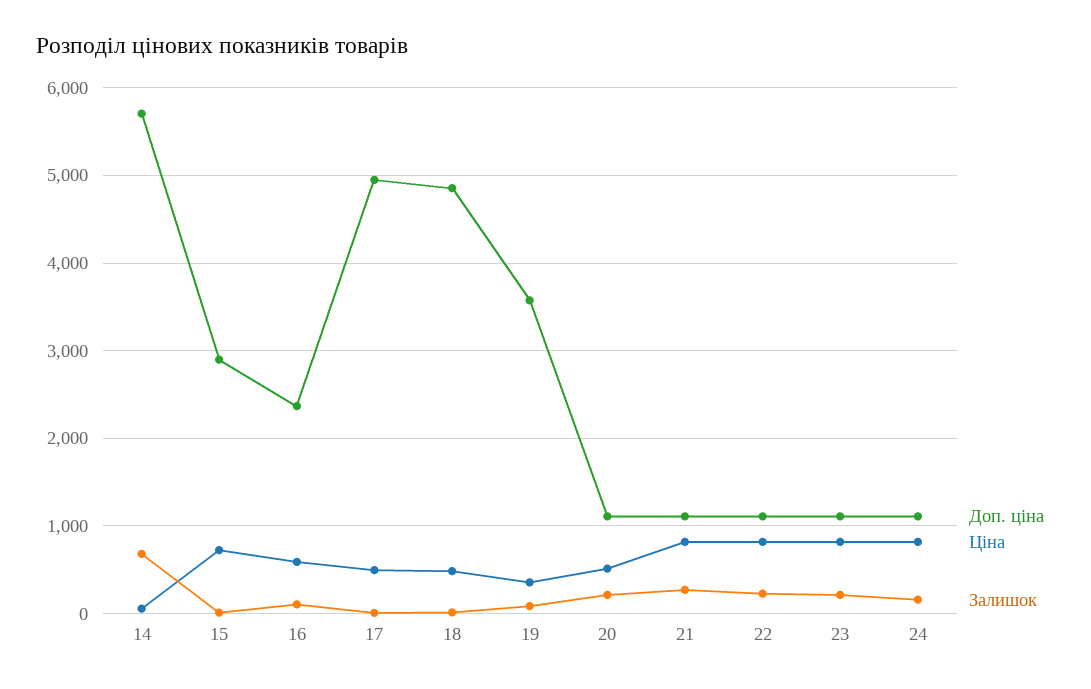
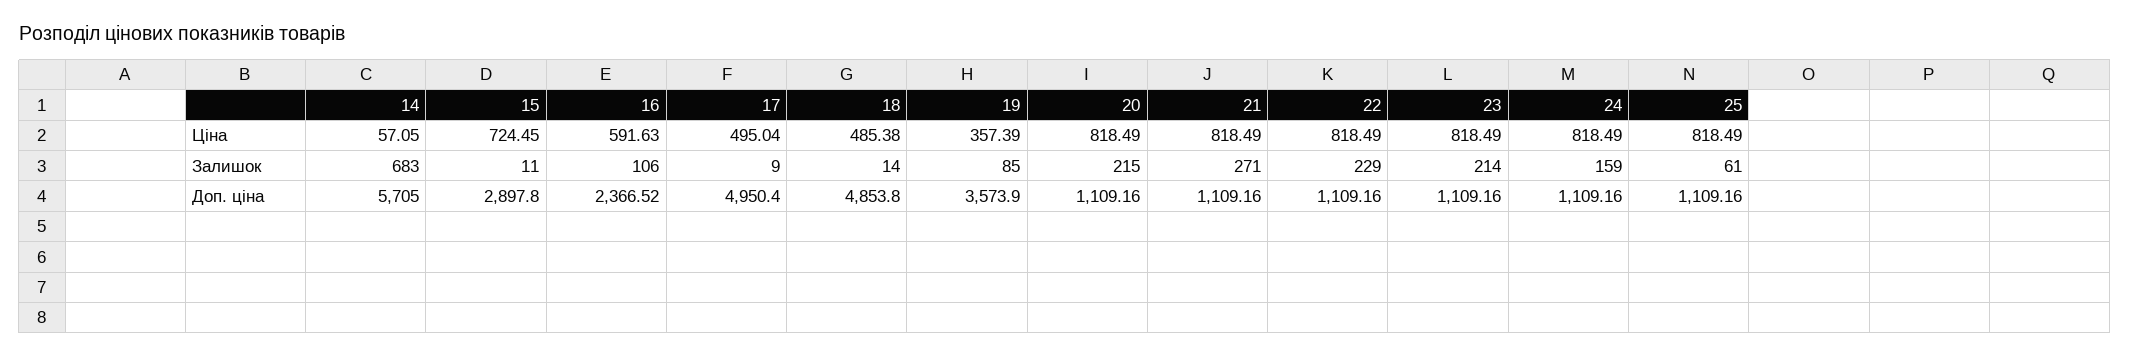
Ціна, 20: 500 -> 818.49
Ціна, 25: none -> 818.49
Залишок, 25: none -> 61
Доп. ціна, 25: none -> 1109.16

